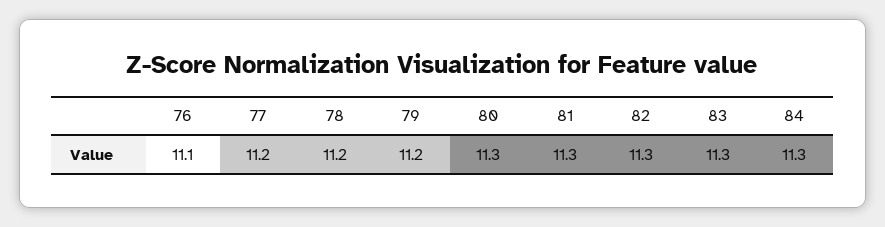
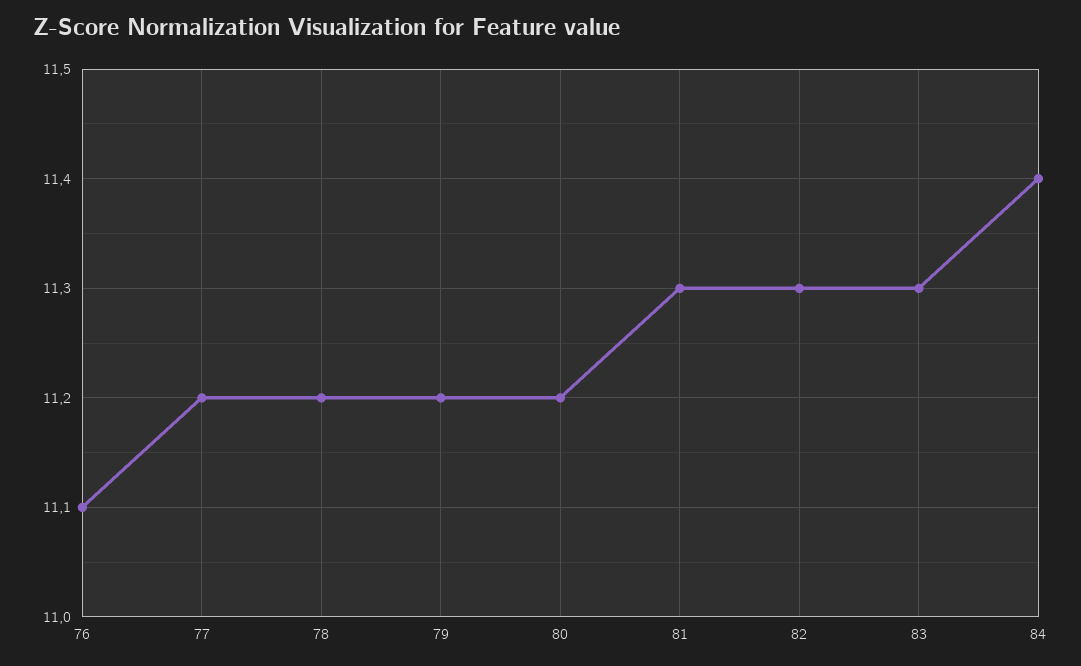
80: 11.3 -> 11.2
84: 11.3 -> 11.4

